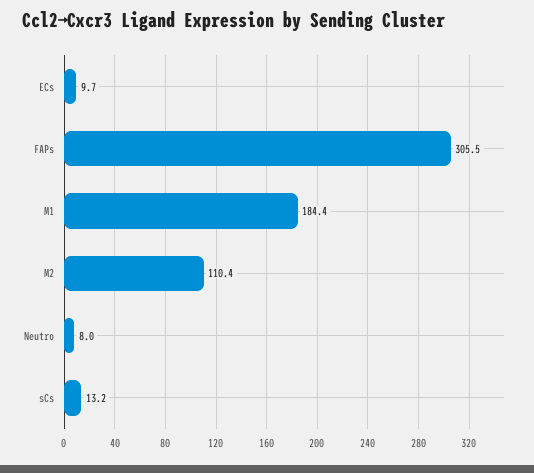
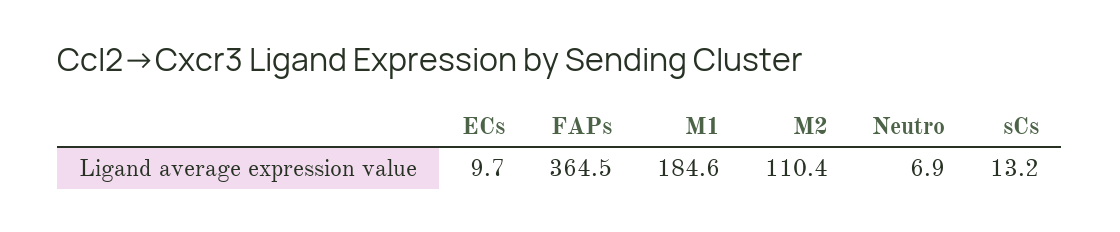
FAPs: 305.5 -> 364.5
M1: 184.4 -> 184.6
Neutro: 8 -> 6.9

